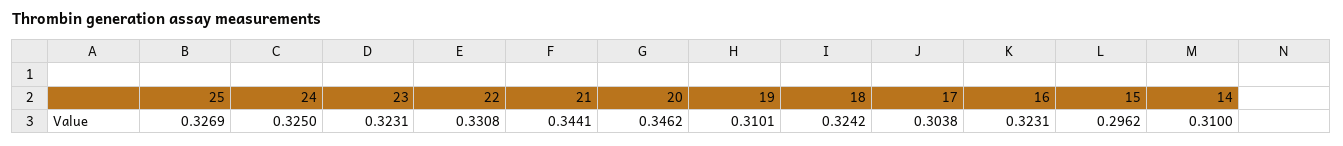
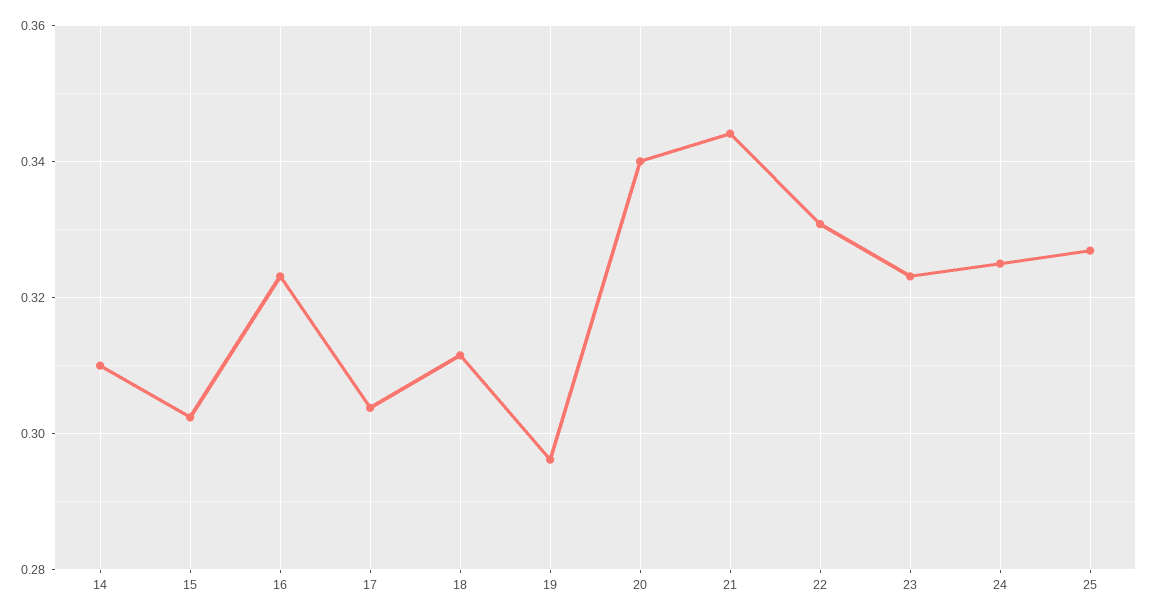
20: 0.3462 -> 0.34
19: 0.3101 -> 0.296
18: 0.3242 -> 0.312
15: 0.2962 -> 0.302

